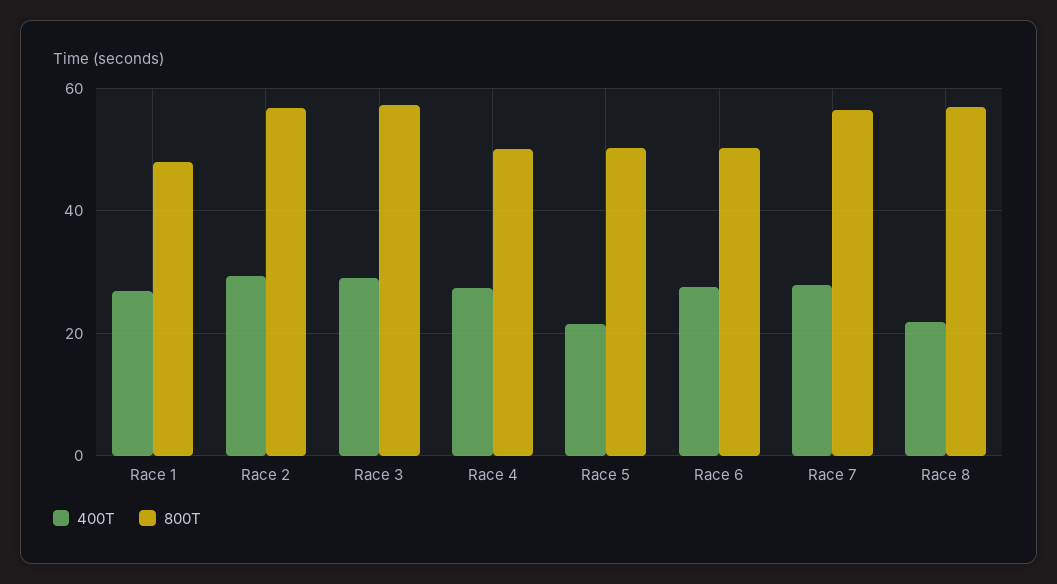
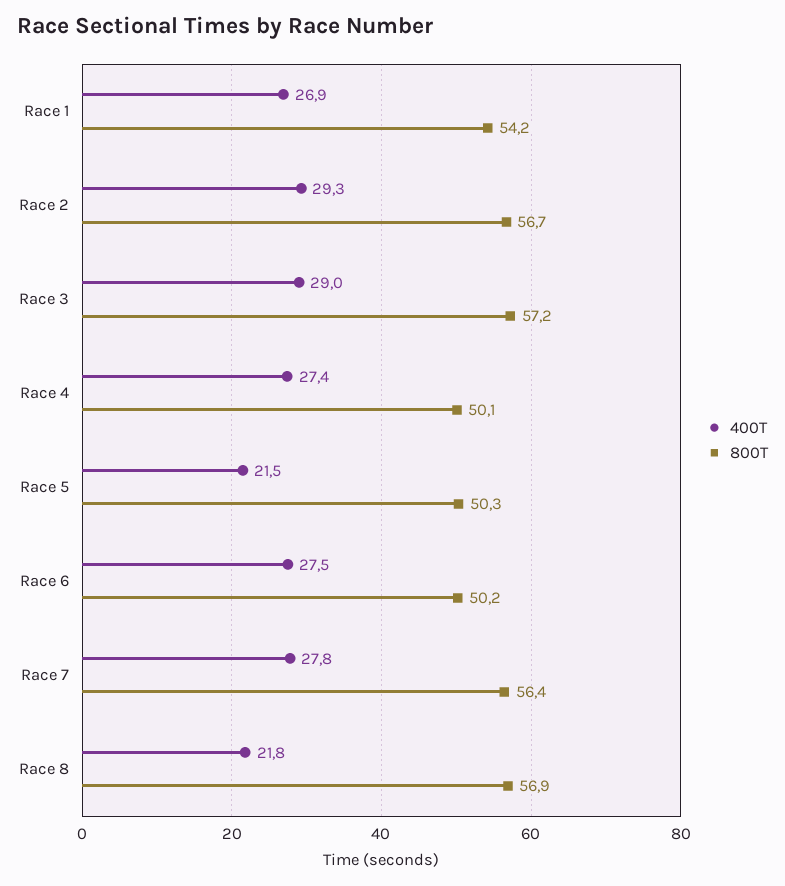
800T, Race 1: 48 -> 54.2

